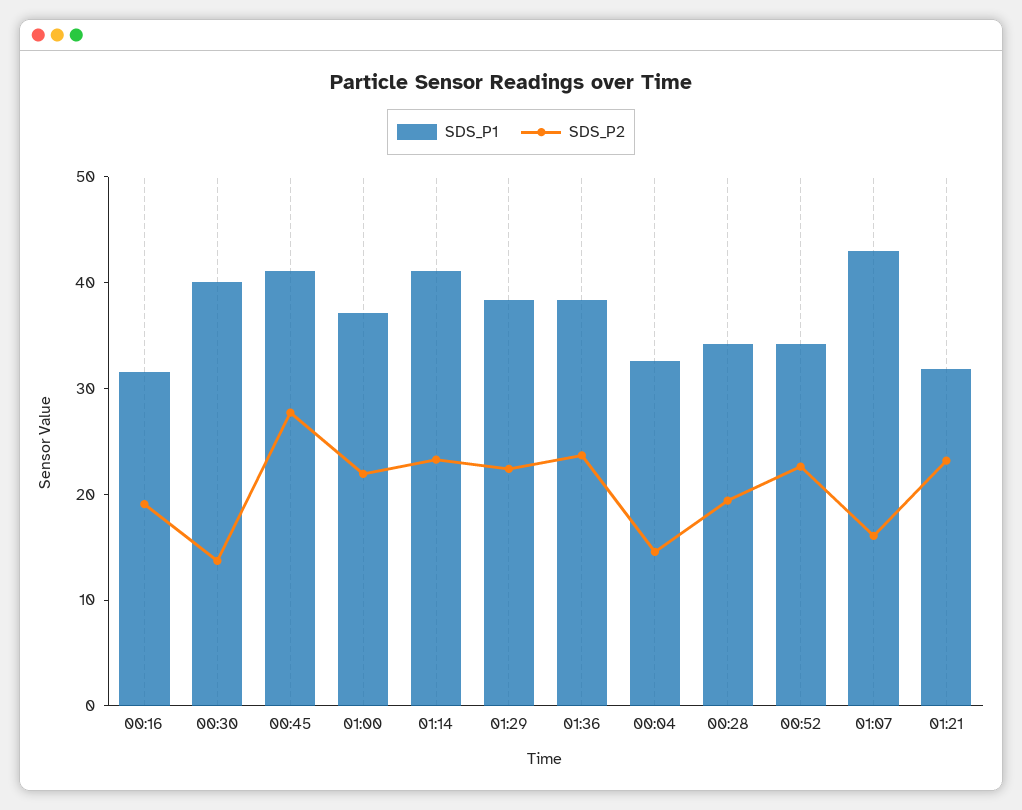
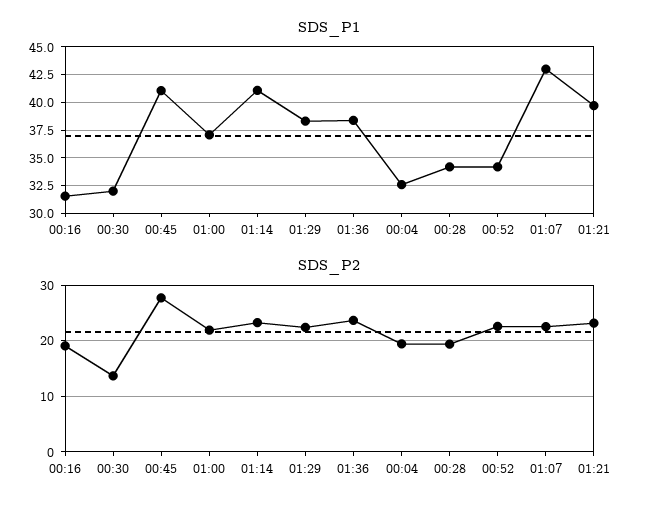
SDS_P1, 00:30: 40 -> 32.5
SDS_P2, 00:04: 14 -> 20
SDS_P2, 01:07: 16 -> 22
SDS_P1, 01:21: 32 -> 40

